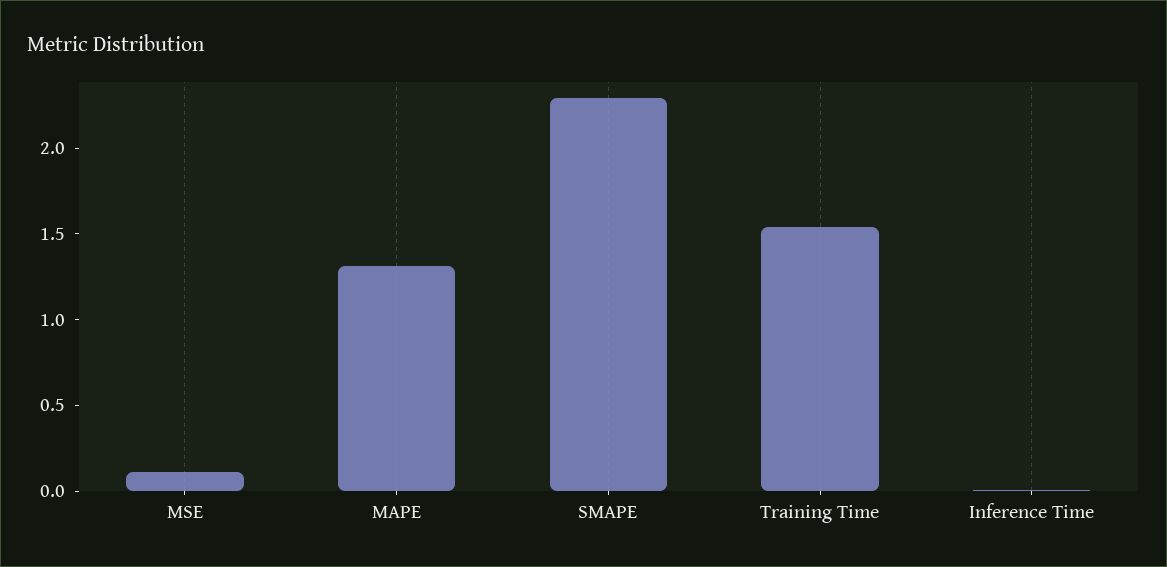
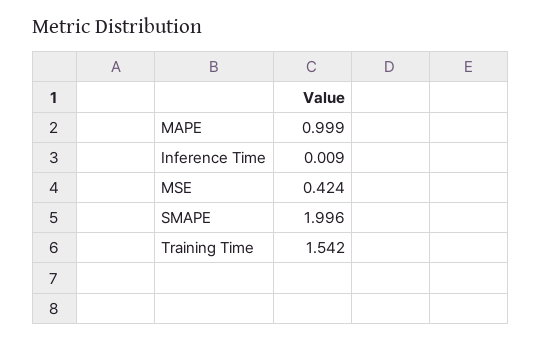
MSE: 0.1 -> 0.424
MAPE: 1.3 -> 0.999
SMAPE: 2.3 -> 1.996

